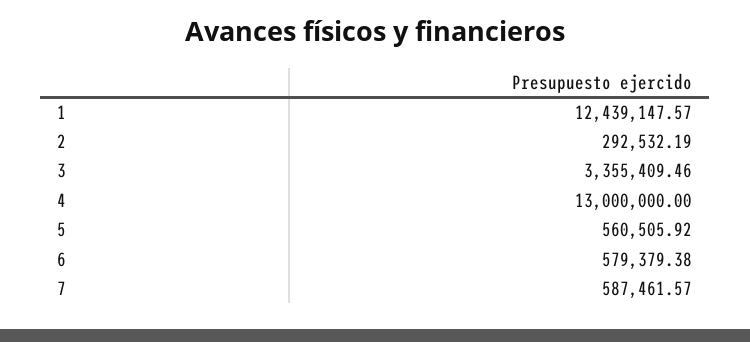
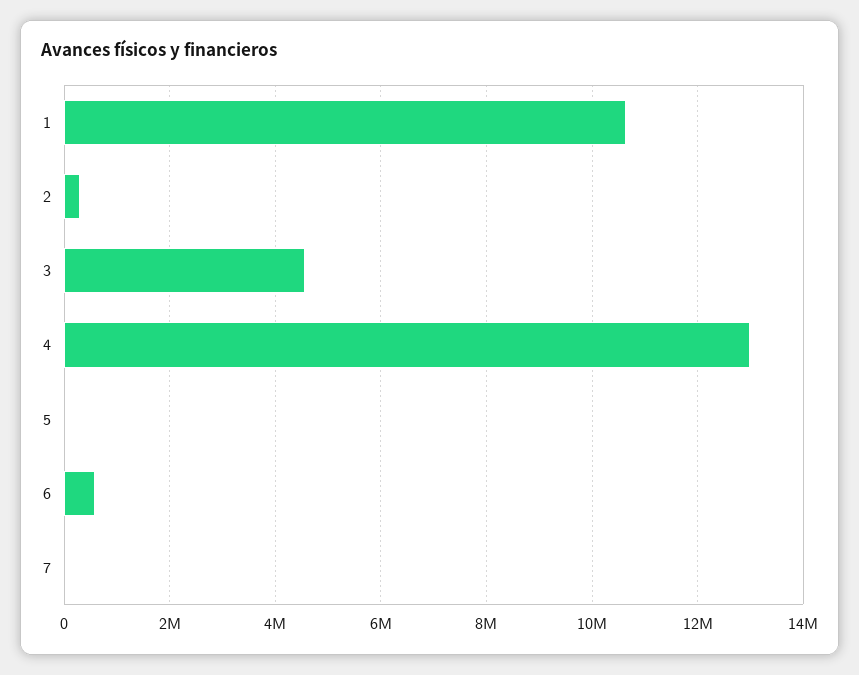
1: 12439147.57 -> 10600000
3: 3355409.46 -> 4600000
5: 560505.92 -> 0
7: 587461.57 -> 0

